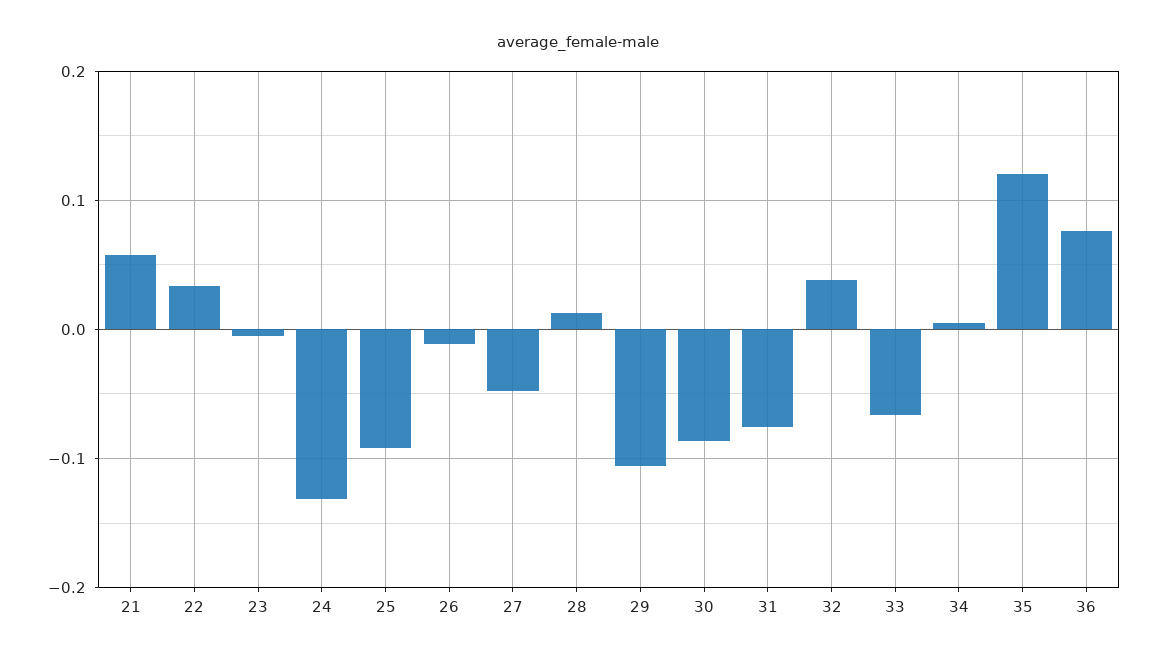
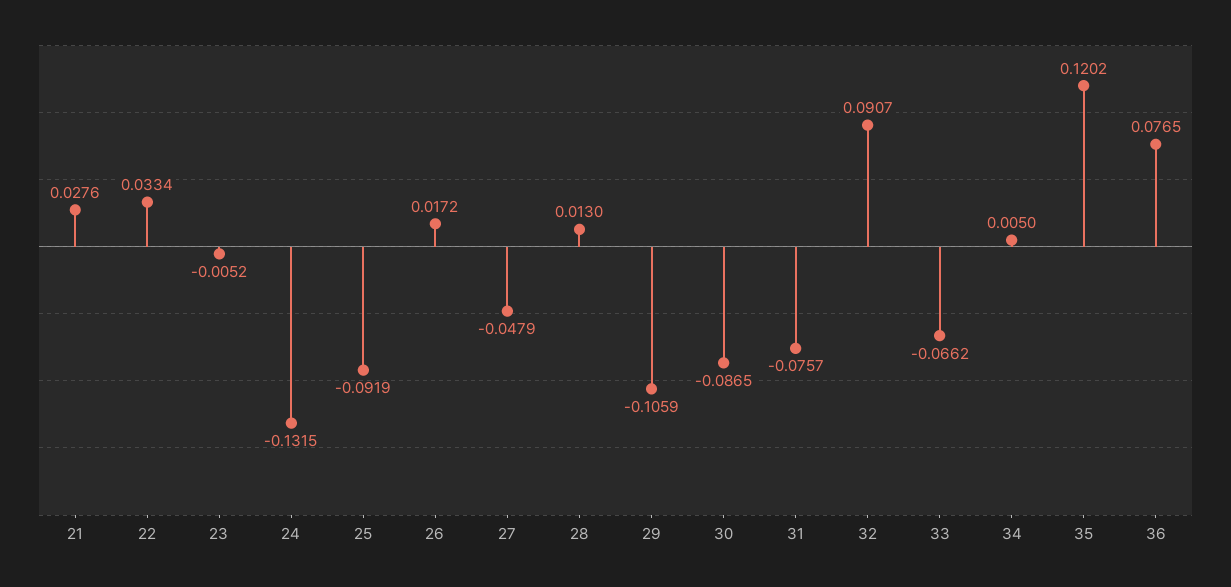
21: 0.06 -> 0.0276
26: -0.01 -> 0.0172
32: 0.04 -> 0.0907

